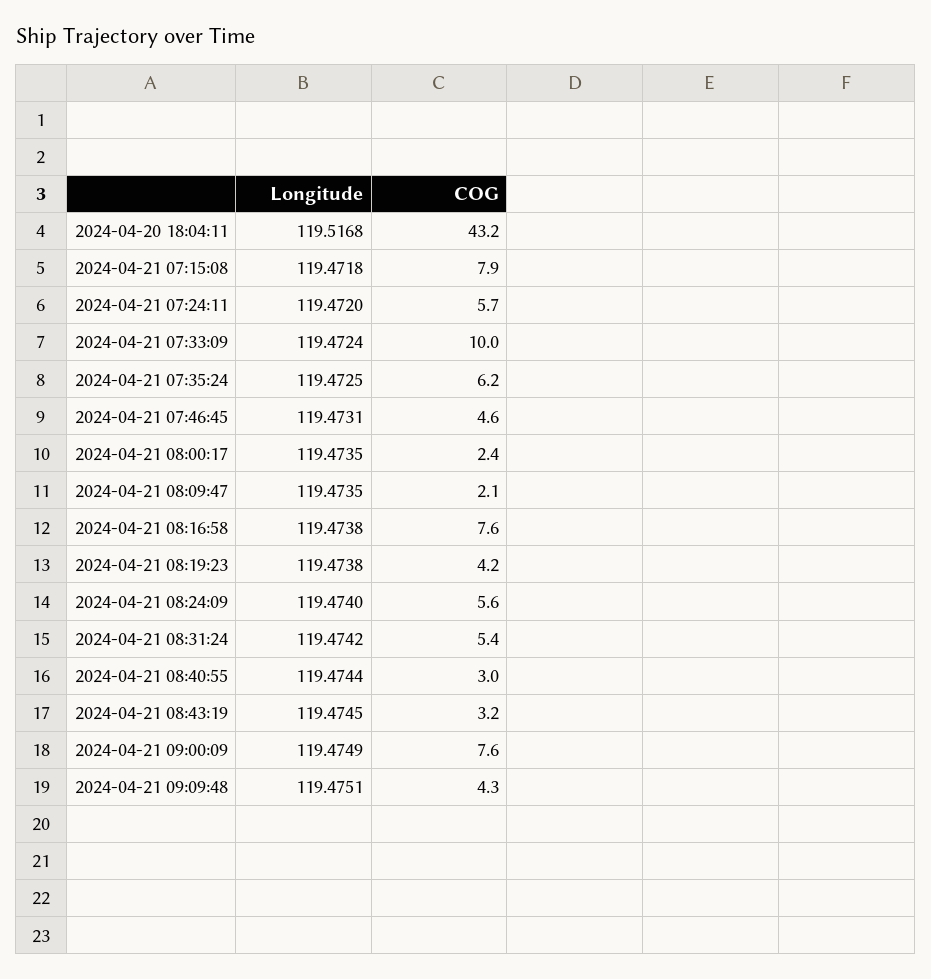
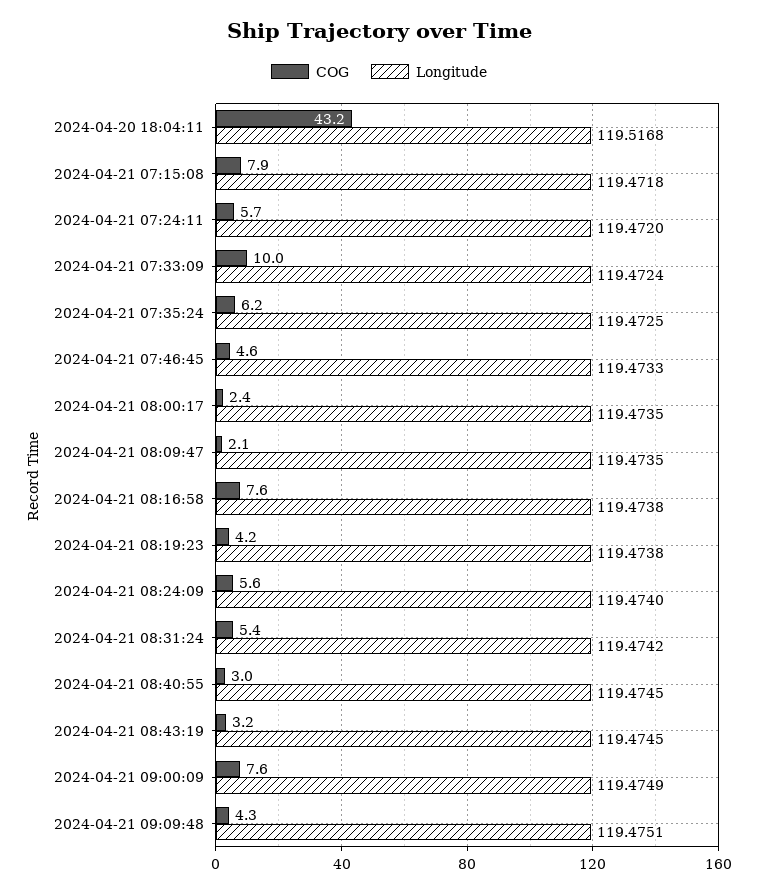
Longitude, 2024-04-21 07:46:45: 119.4731 -> 119.4733
Longitude, 2024-04-21 08:40:55: 119.4744 -> 119.4745

